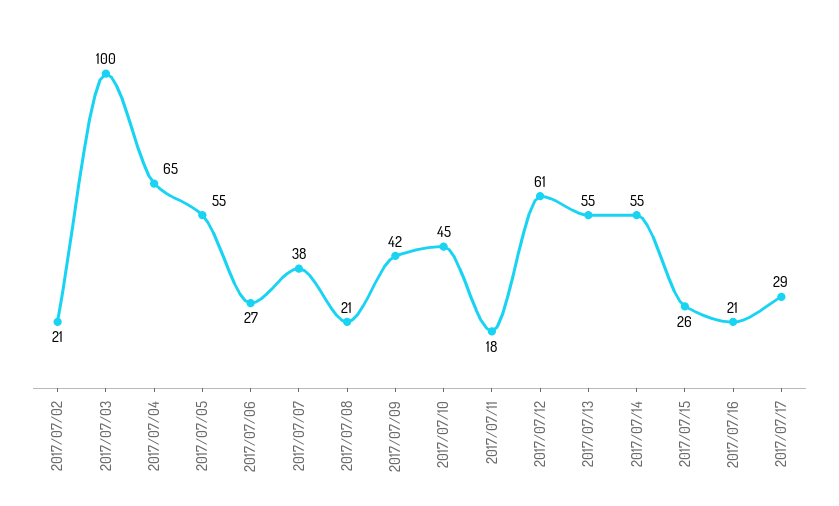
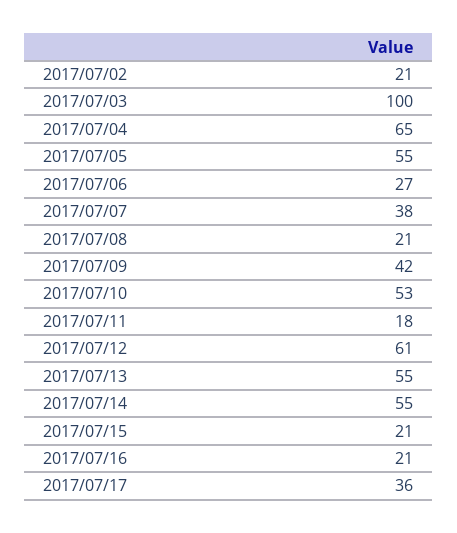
2017/07/10: 45 -> 53
2017/07/15: 26 -> 21
2017/07/17: 29 -> 36

